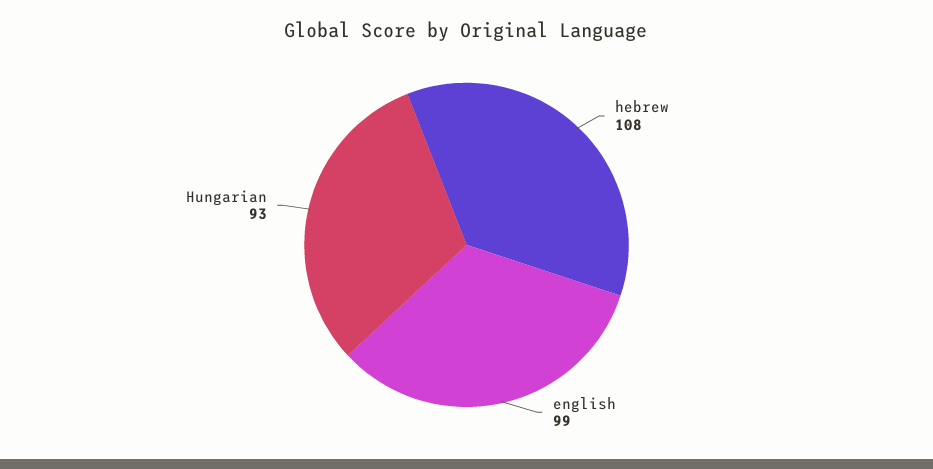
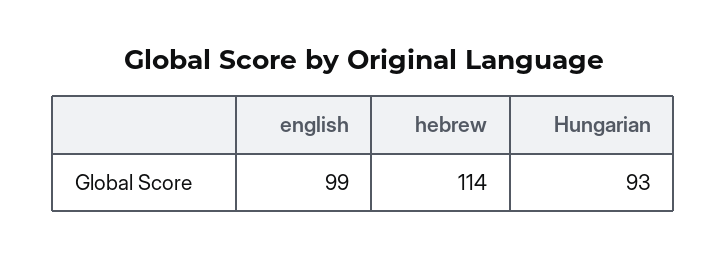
hebrew: 108 -> 114

